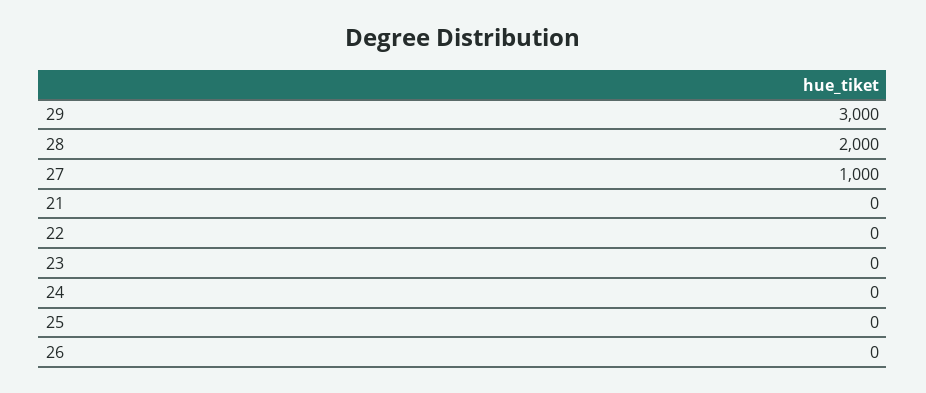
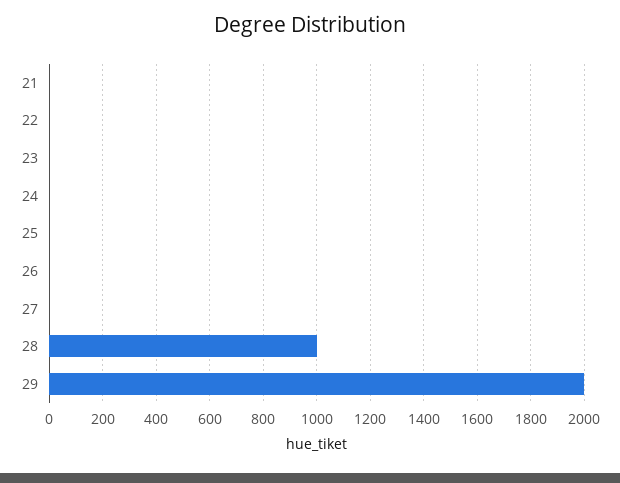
29: 3000 -> 2000
28: 2000 -> 1000
27: 1000 -> 0

